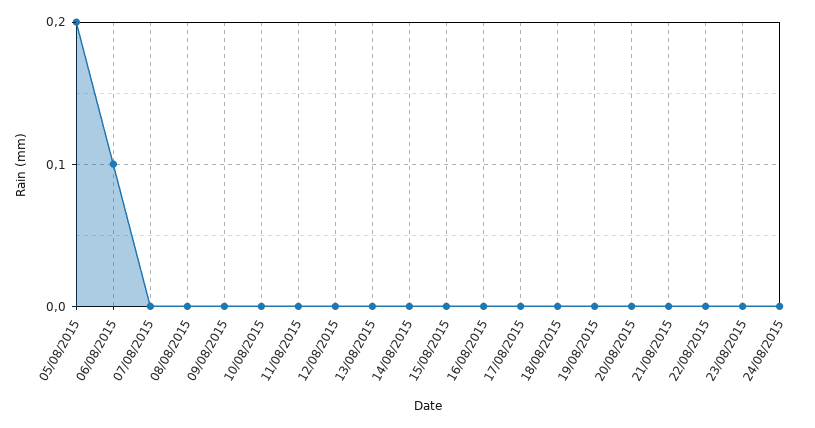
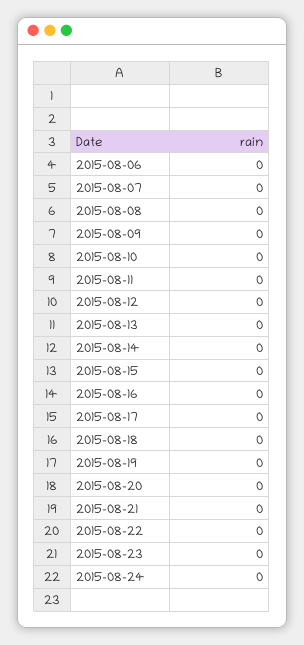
05/08/2015: 0.2 -> none
06/08/2015: 0.1 -> 0

